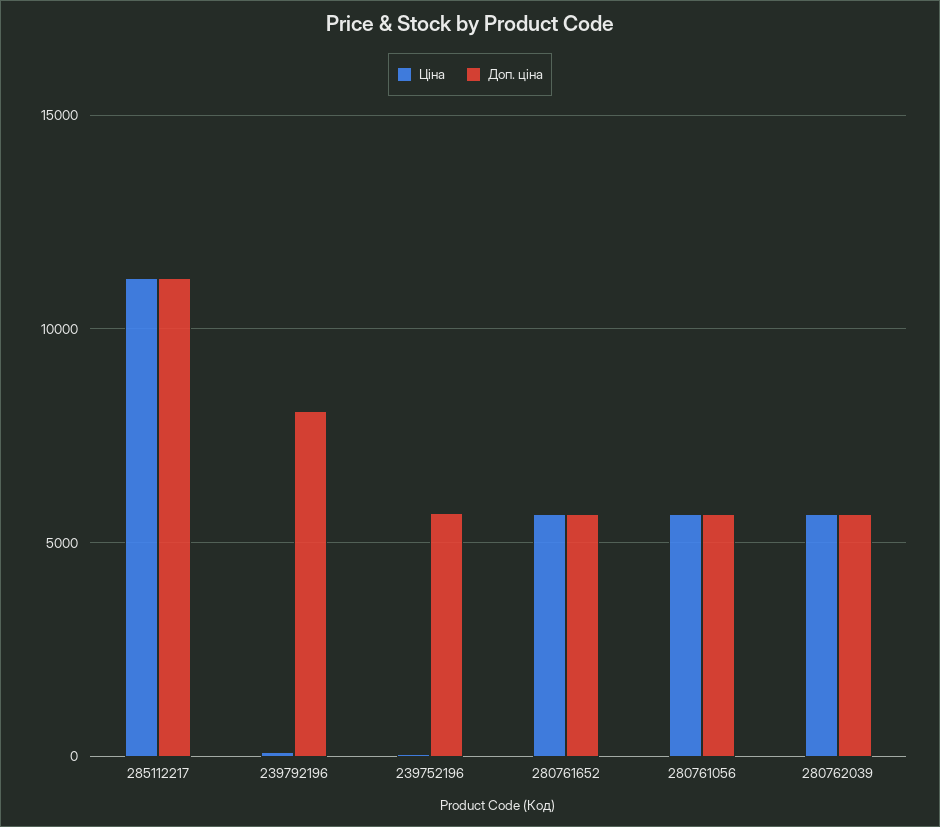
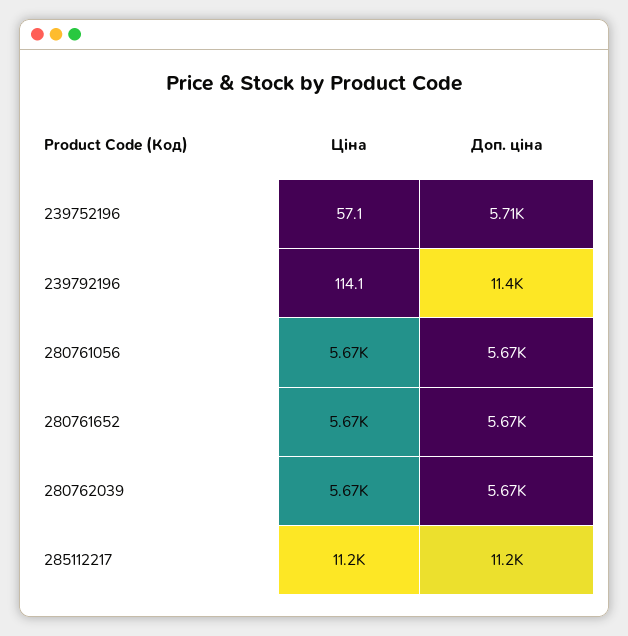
Доп. ціна, 239792196: 8000 -> 11400

